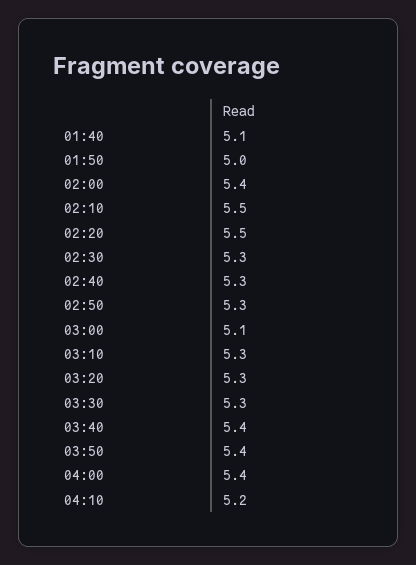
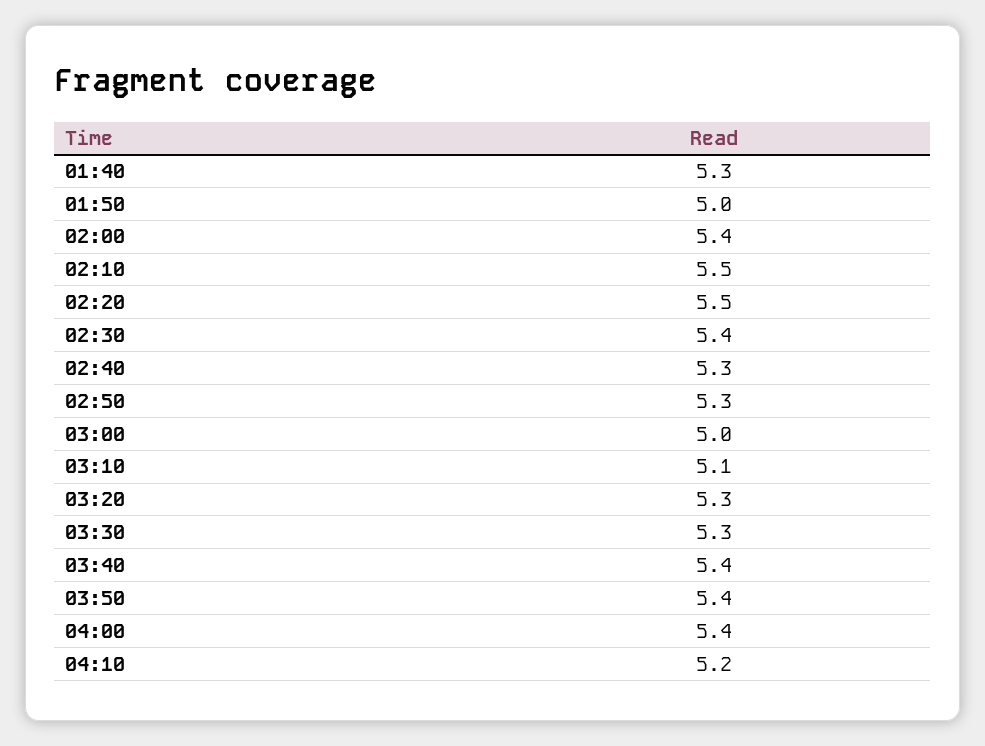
01:40: 5.1 -> 5.3
02:30: 5.3 -> 5.4
03:00: 5.1 -> 5
03:10: 5.3 -> 5.1

